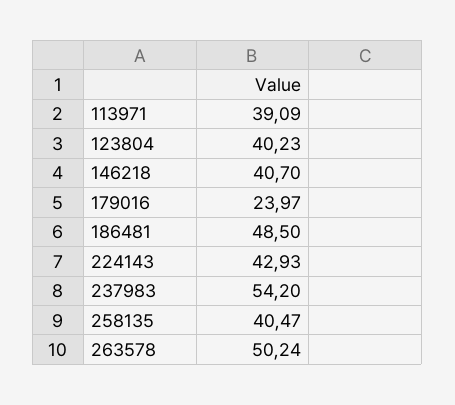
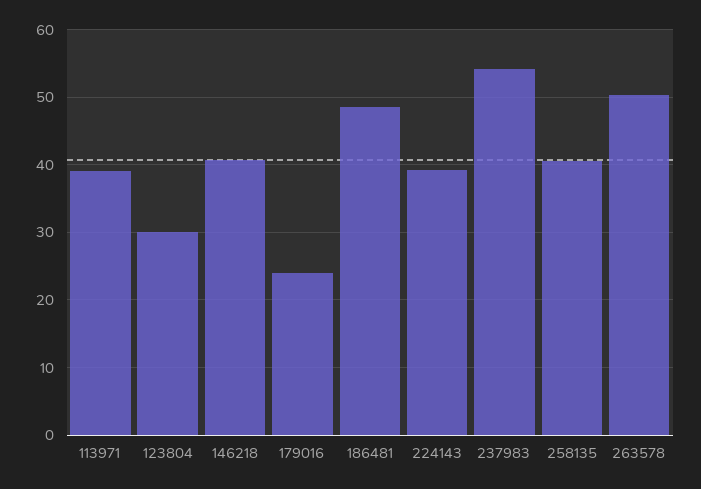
123804: 40.23 -> 30
224143: 42.93 -> 39

